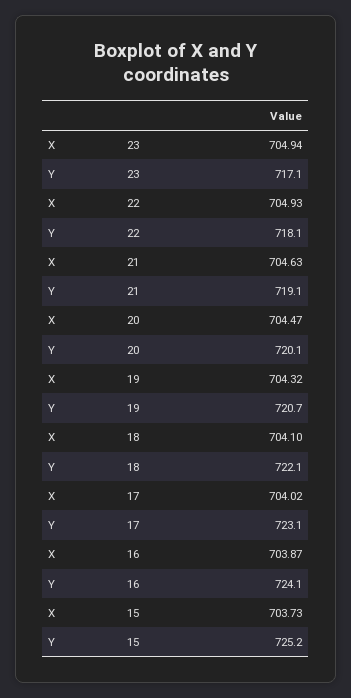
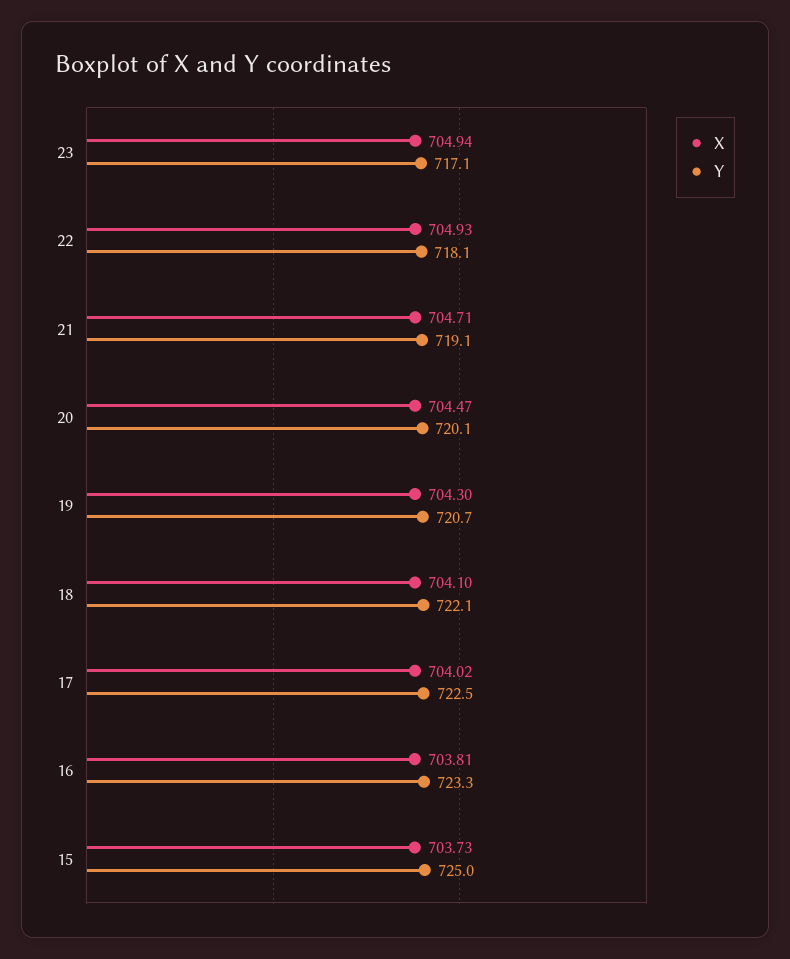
X, 21: 704.63 -> 704.71
X, 19: 704.32 -> 704.3
Y, 17: 723.1 -> 722.5
X, 16: 703.87 -> 703.81
Y, 16: 724.1 -> 723.3
Y, 15: 725.2 -> 725

